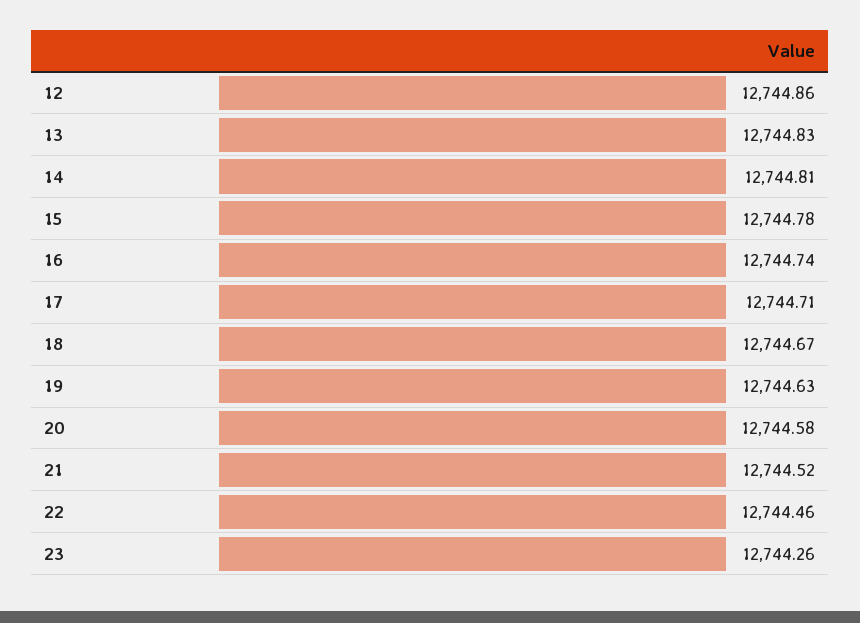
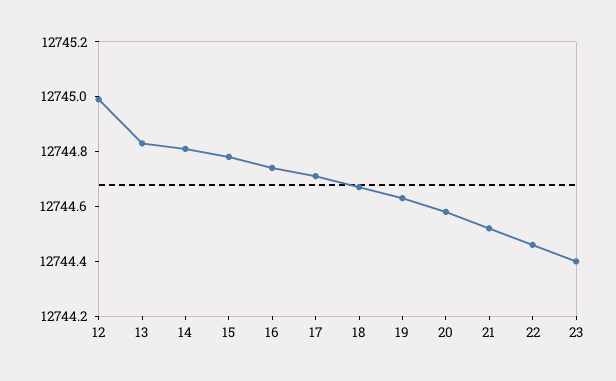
12: 12744.86 -> 12745
23: 12744.26 -> 12744.4

